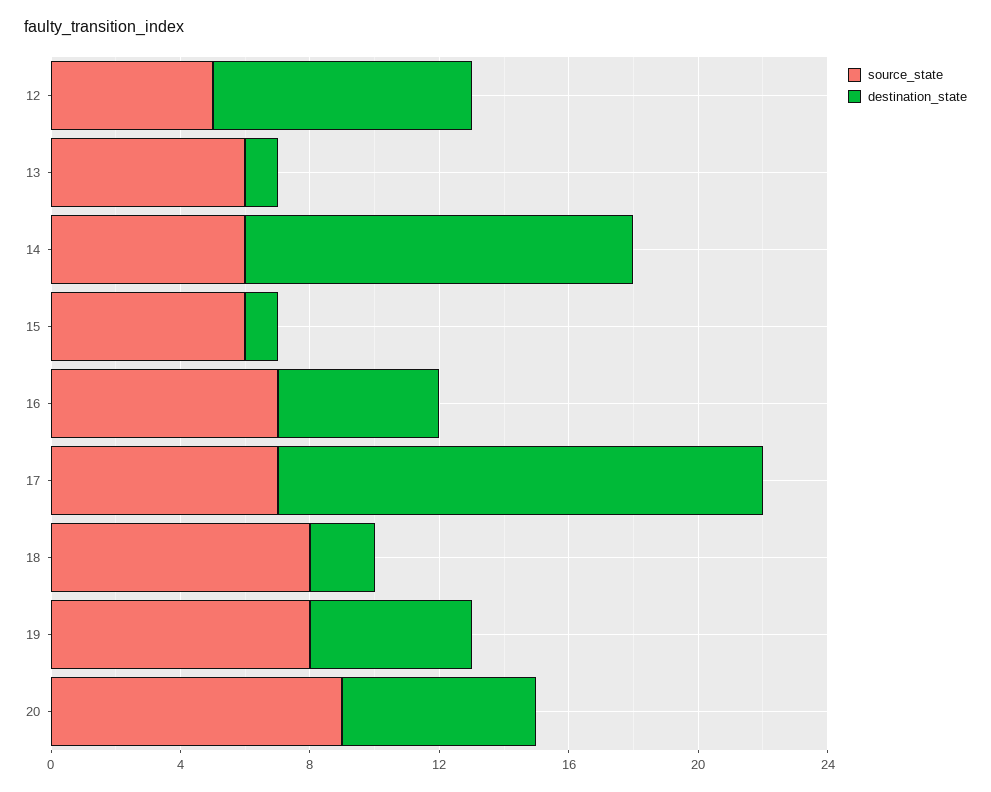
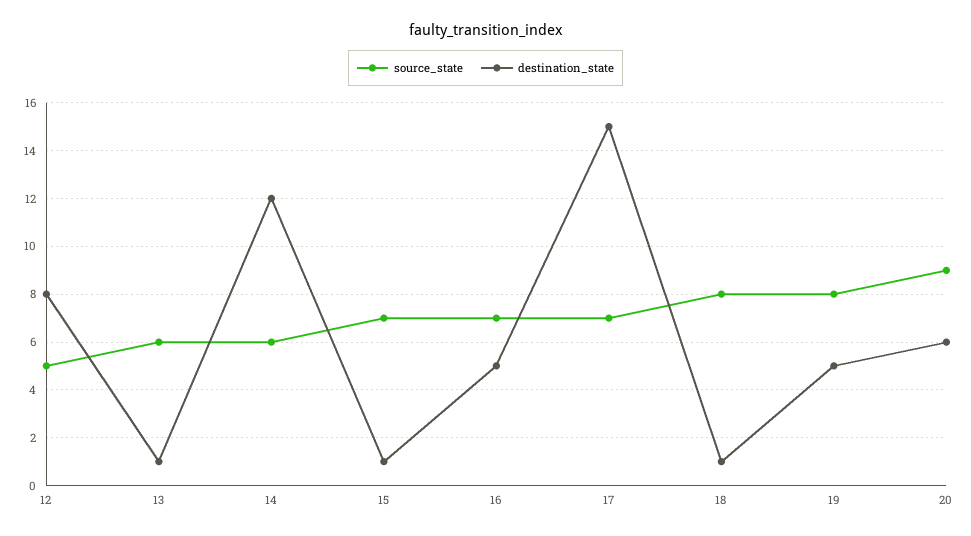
source_state, 15: 6 -> 7
destination_state, 18: 2 -> 1

